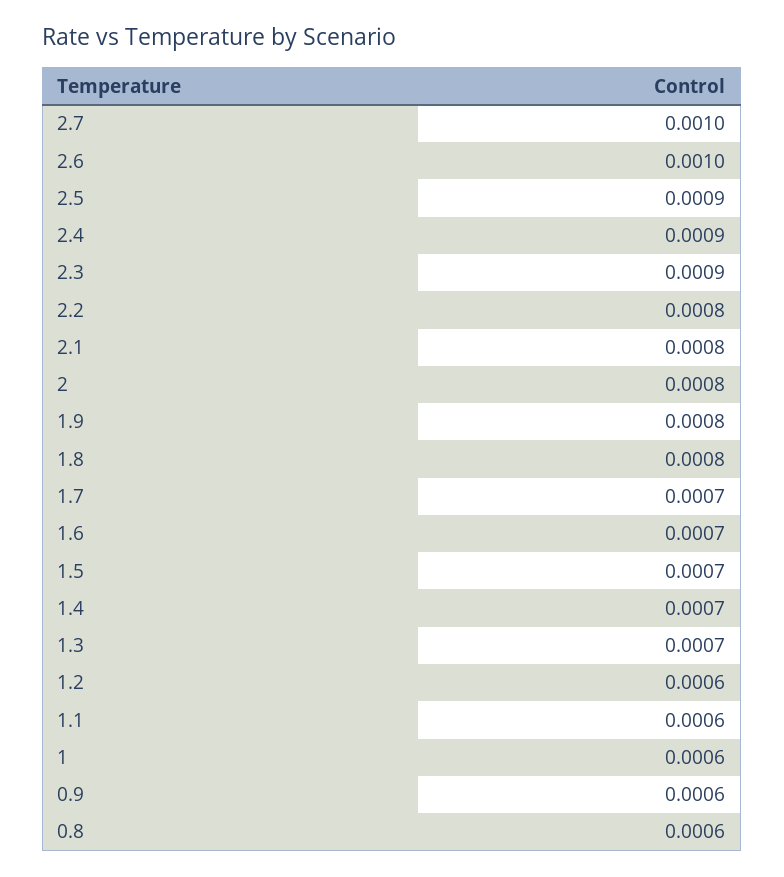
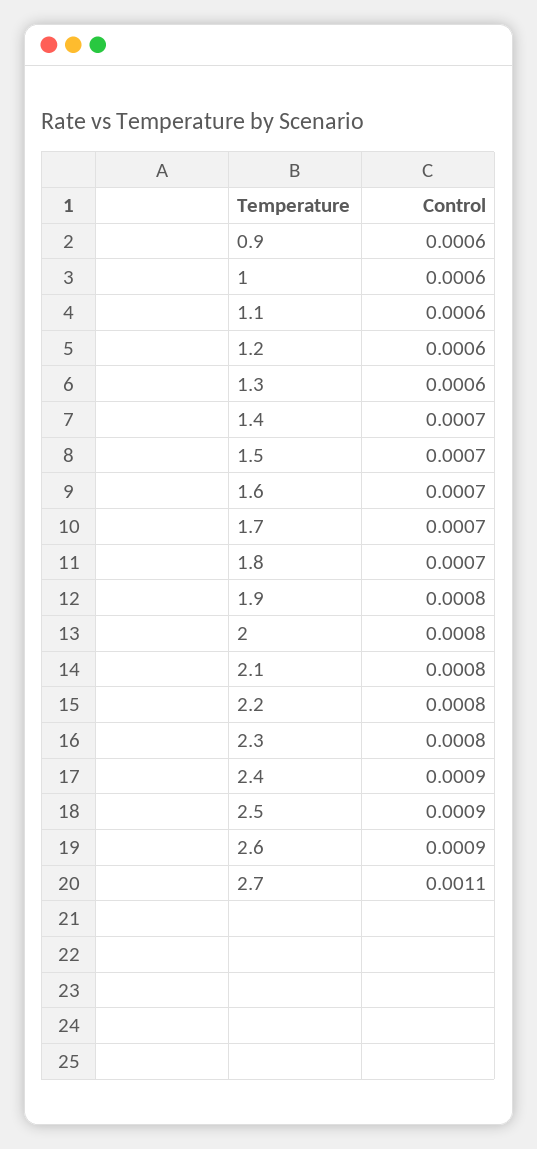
2.7: 0.001 -> 0.0011
2.6: 0.001 -> 0.0009
2.3: 0.0009 -> 0.0008
1.8: 0.0008 -> 0.0007
1.3: 0.0007 -> 0.0006
0.8: 0.0006 -> none

